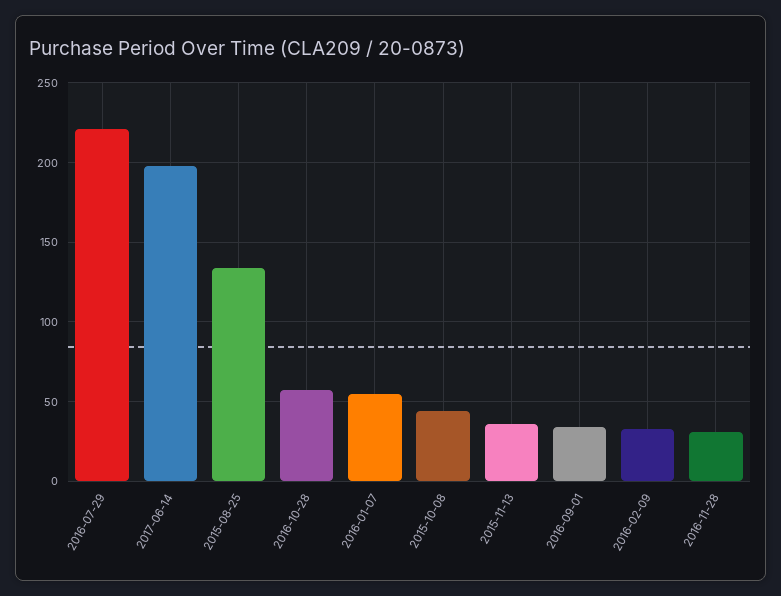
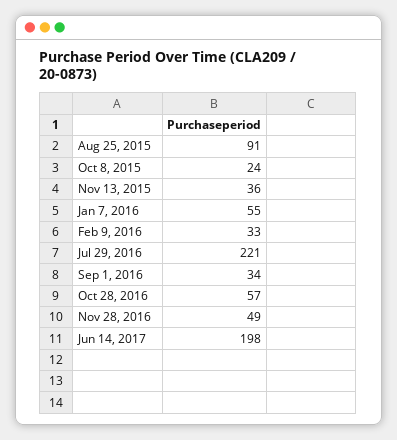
2015-08-25: 135 -> 91
2015-10-08: 45 -> 24
2016-11-28: 30 -> 49

